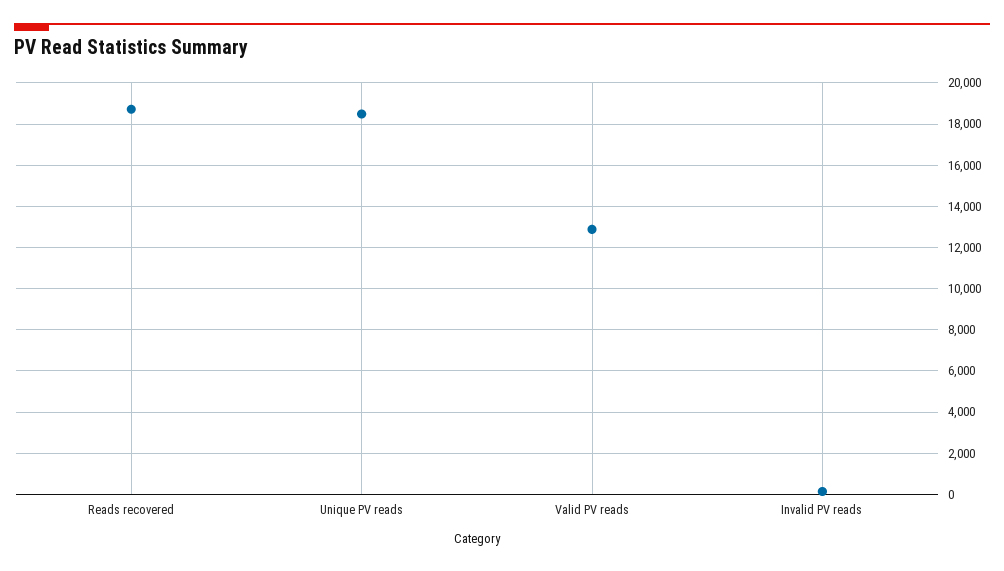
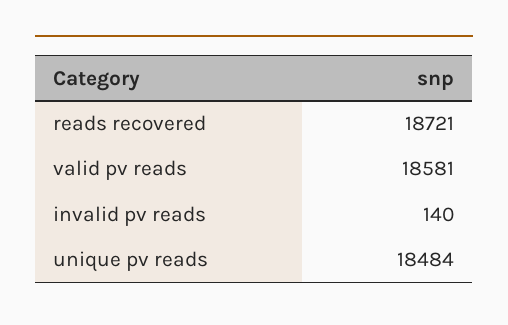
Valid PV reads: 13000 -> 18581

